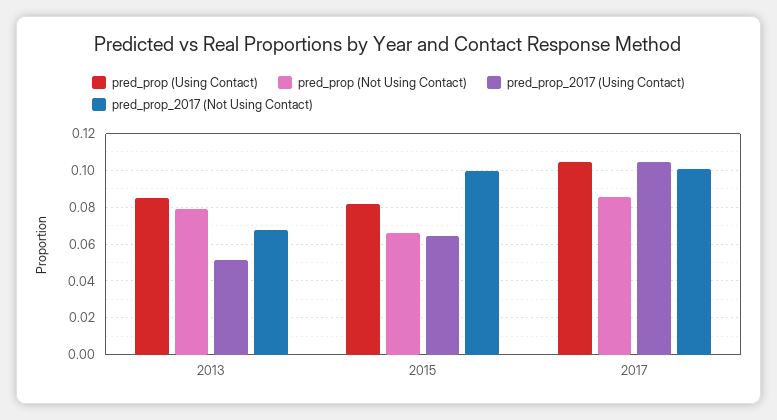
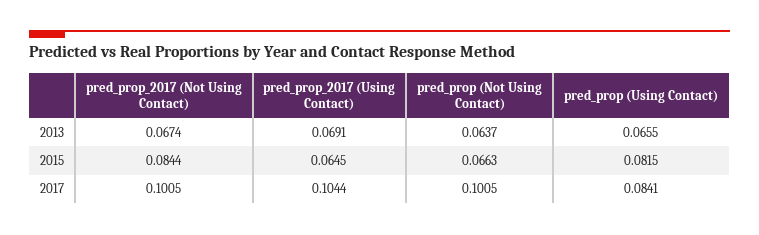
pred_prop (Using Contact), 2013: 0.085 -> 0.0655
pred_prop (Not Using Contact), 2013: 0.08 -> 0.0637
pred_prop_2017 (Using Contact), 2013: 0.05 -> 0.0691
pred_prop_2017 (Not Using Contact), 2015: 0.1 -> 0.0844
pred_prop (Using Contact), 2017: 0.105 -> 0.0841
pred_prop (Not Using Contact), 2017: 0.085 -> 0.1005

